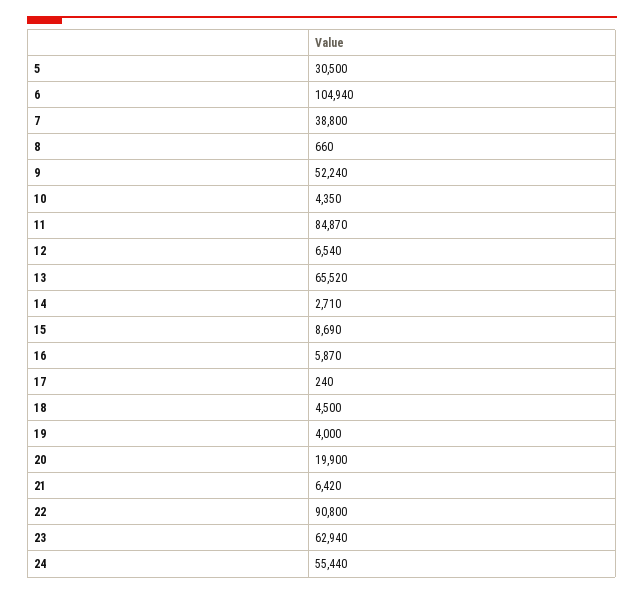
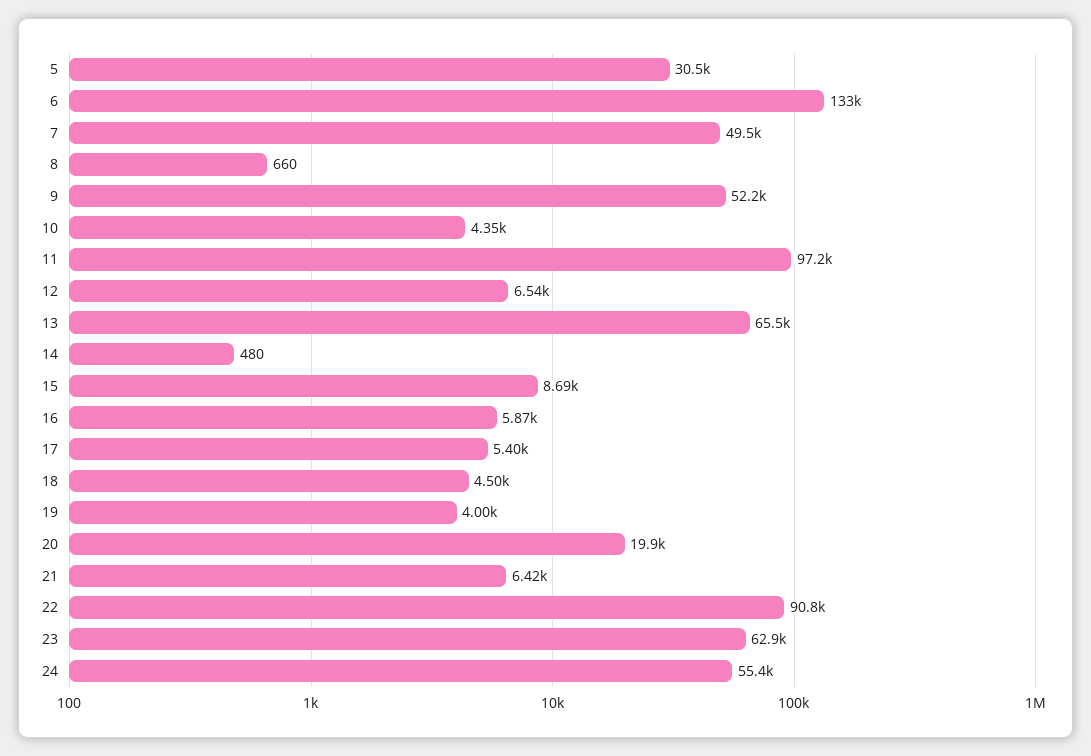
6: 104940 -> 133000
7: 38800 -> 49500
11: 84870 -> 97200
14: 2710 -> 480
17: 240 -> 5400

